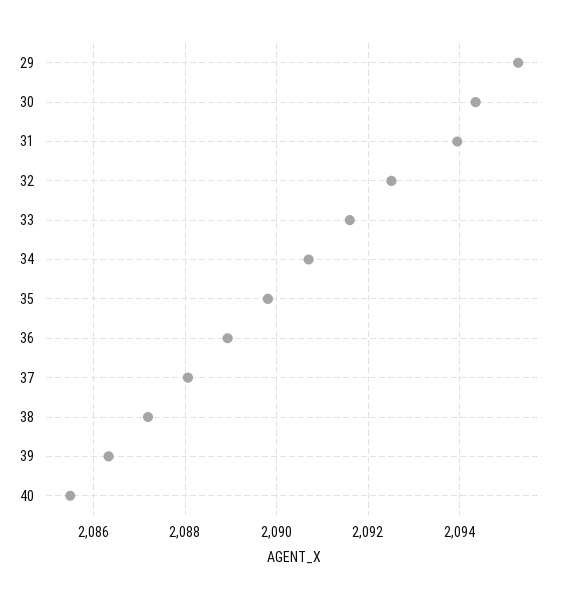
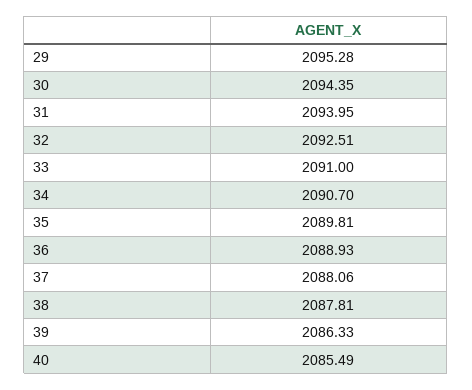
33: 2091.6 -> 2091
38: 2087.2 -> 2087.81

